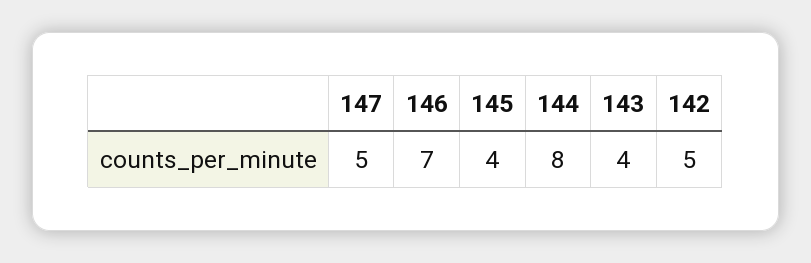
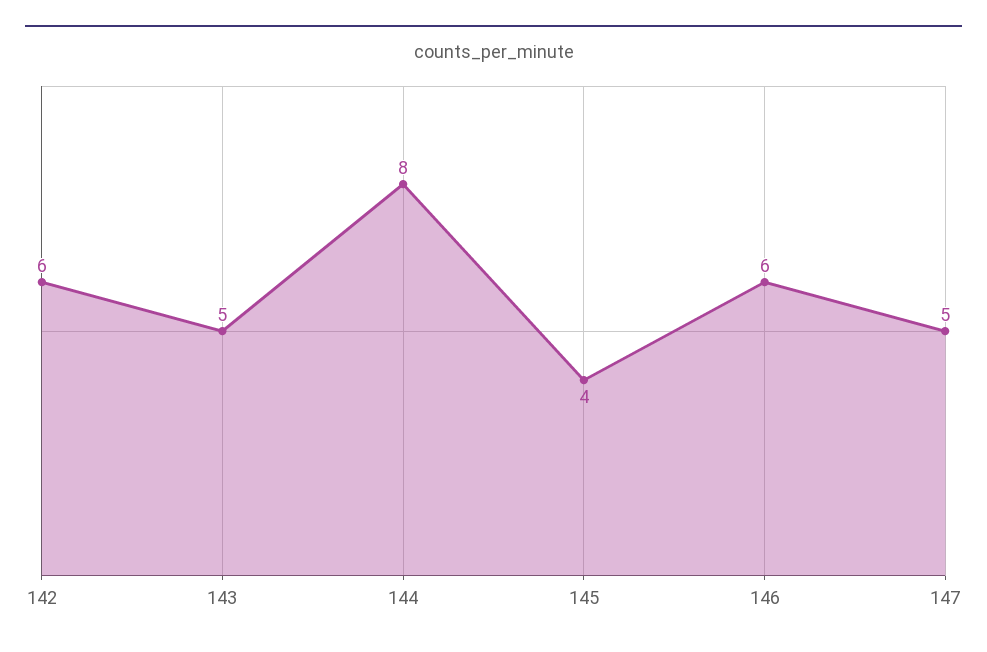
146: 7 -> 6
143: 4 -> 5
142: 5 -> 6

